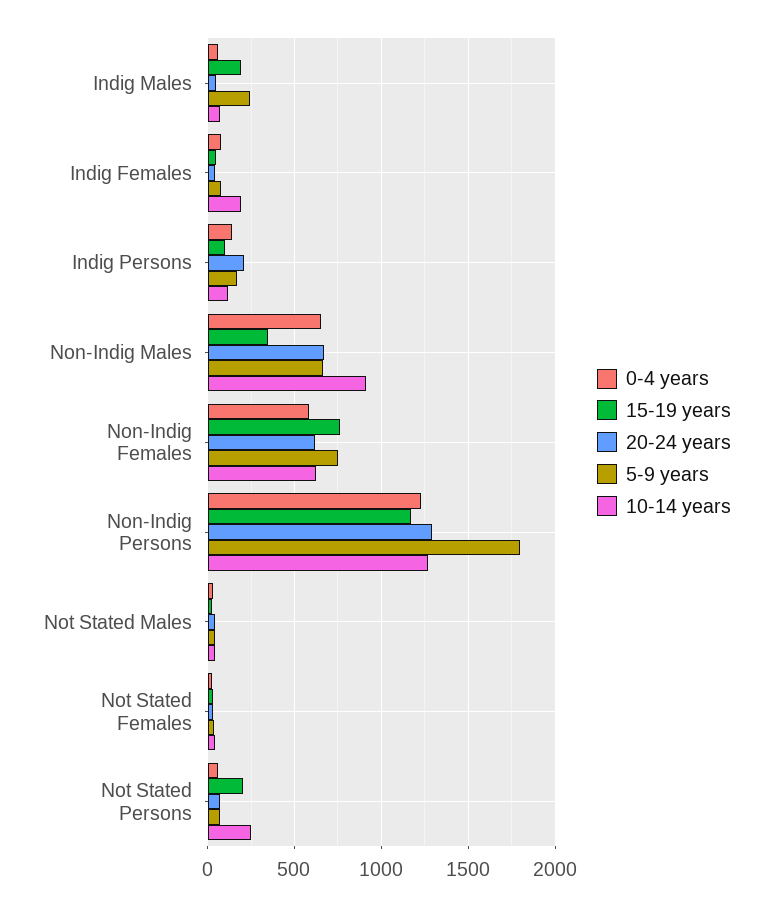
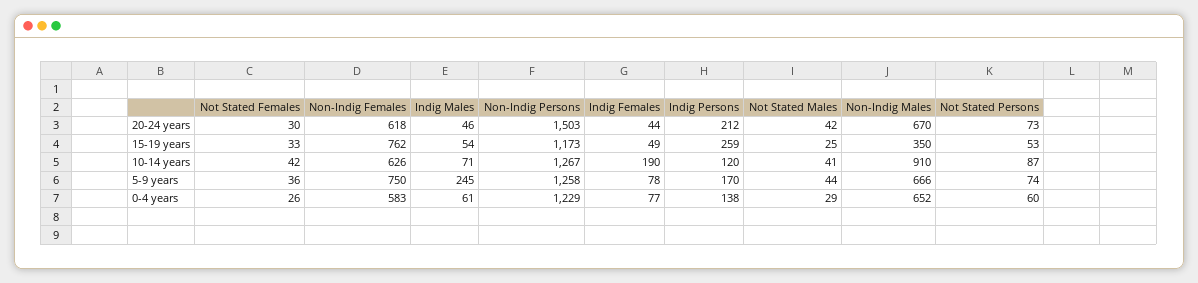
15-19 years, Indig Males: 200 -> 54
15-19 years, Indig Persons: 100 -> 259
20-24 years, Non-Indig Persons: 1300 -> 1503
5-9 years, Non-Indig Persons: 1800 -> 1258
15-19 years, Not Stated Persons: 200 -> 53
10-14 years, Not Stated Persons: 250 -> 87

